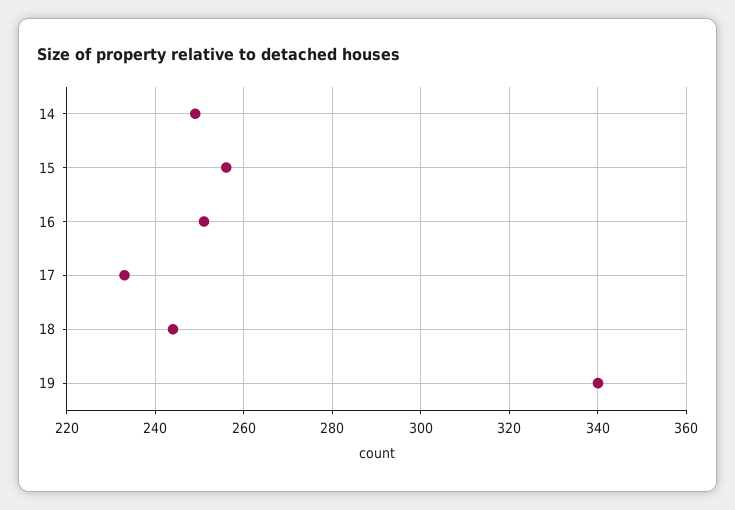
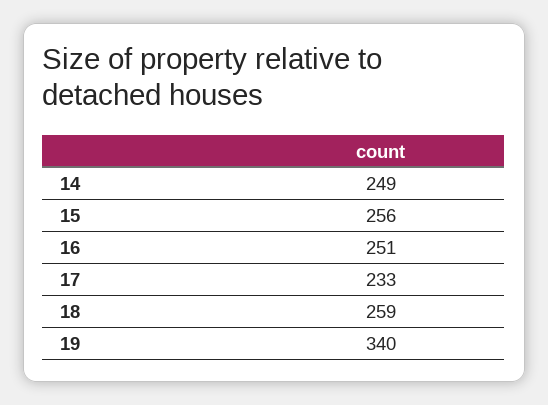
18: 245 -> 259

